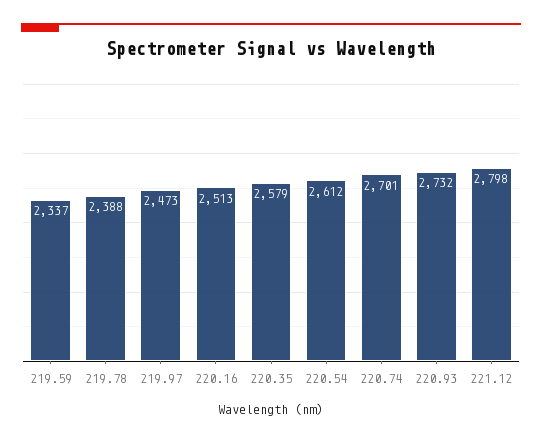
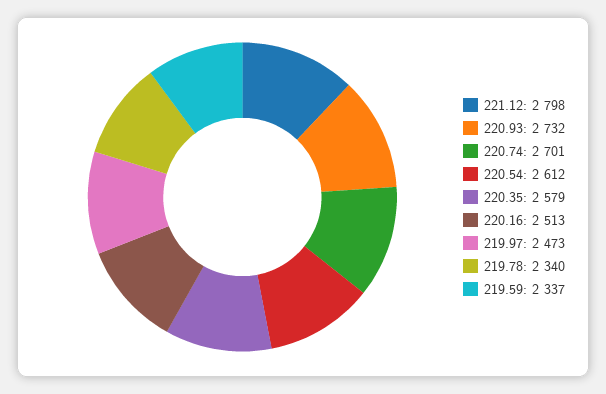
219.78: 2388 -> 2340

